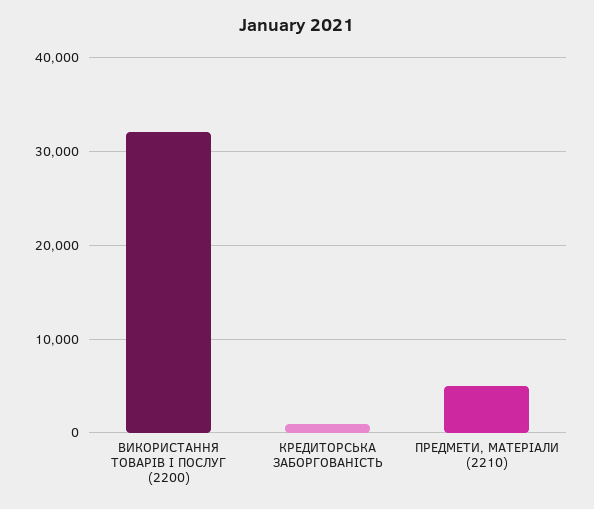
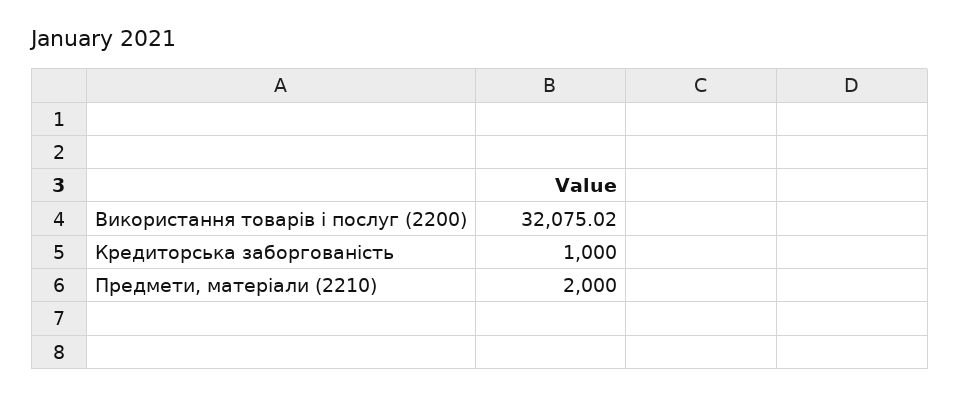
ПРЕДМЕТИ, МАТЕРІАЛИ (2210): 5000 -> 2000

